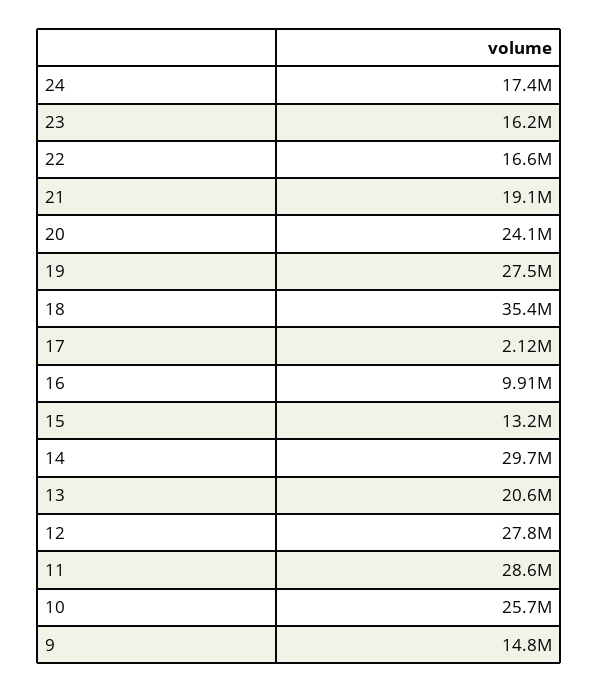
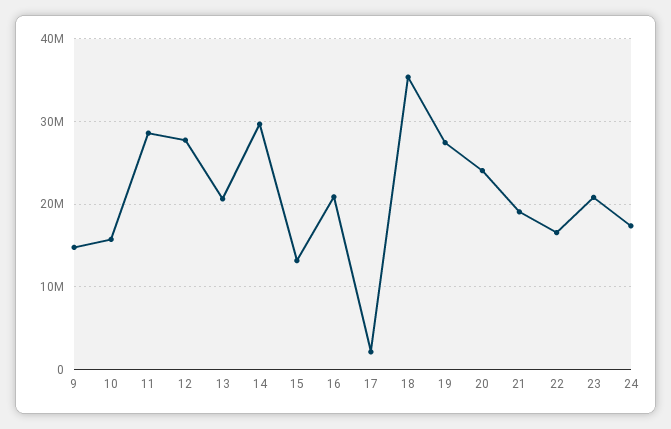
23: 16200000 -> 21000000
16: 9910000 -> 21000000
10: 25700000 -> 16000000

